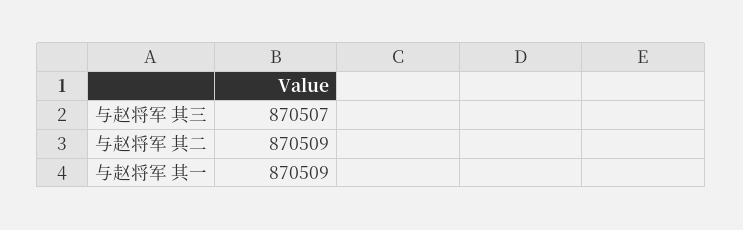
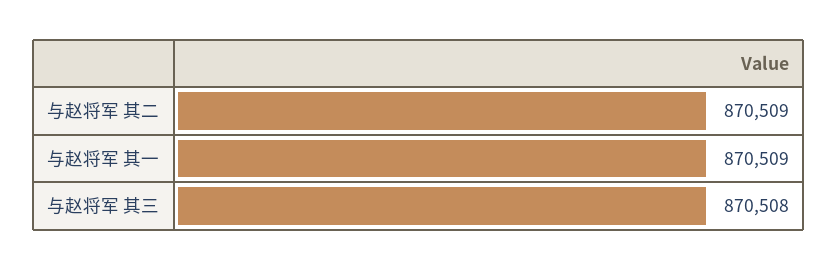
与赵将军 其三: 870507 -> 870508

